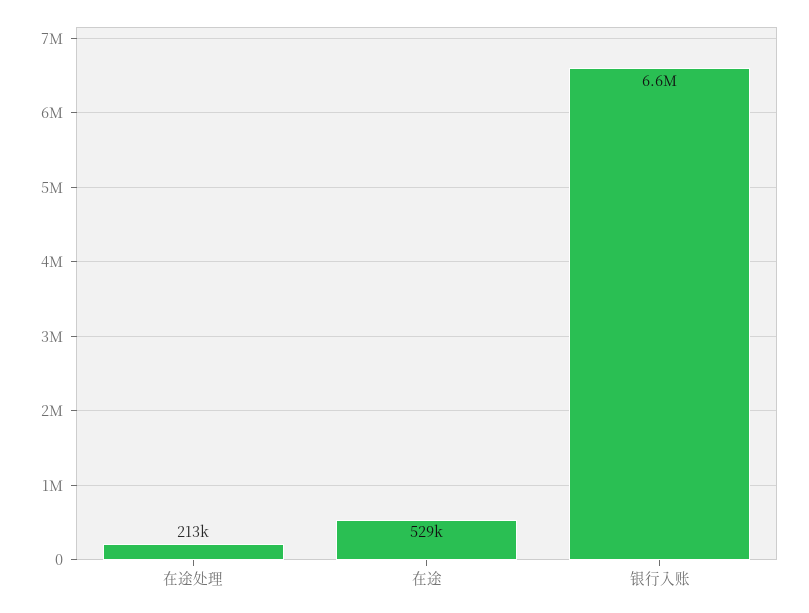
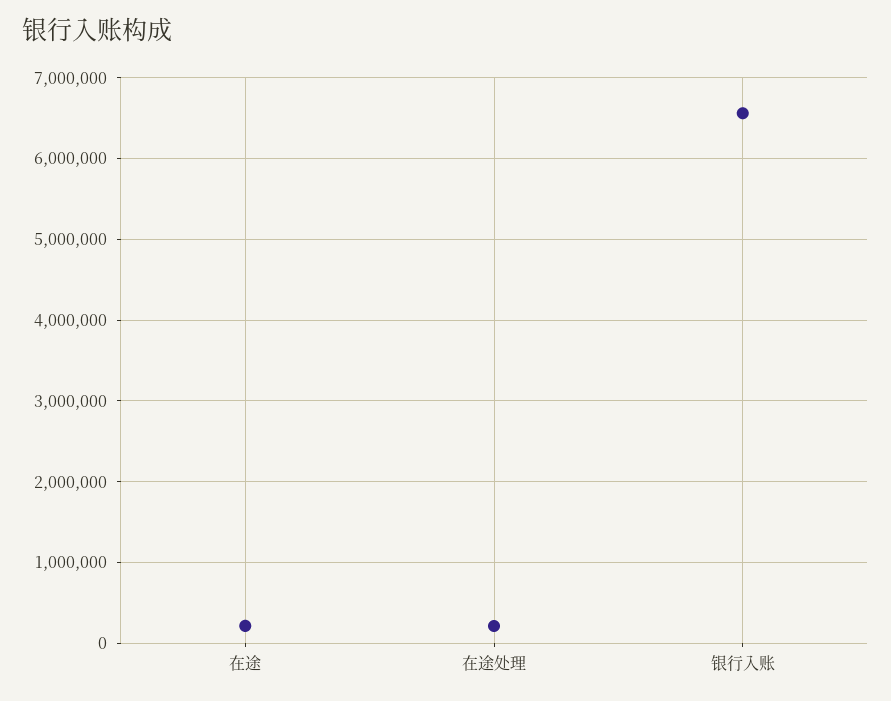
在途: 529000 -> 200000

